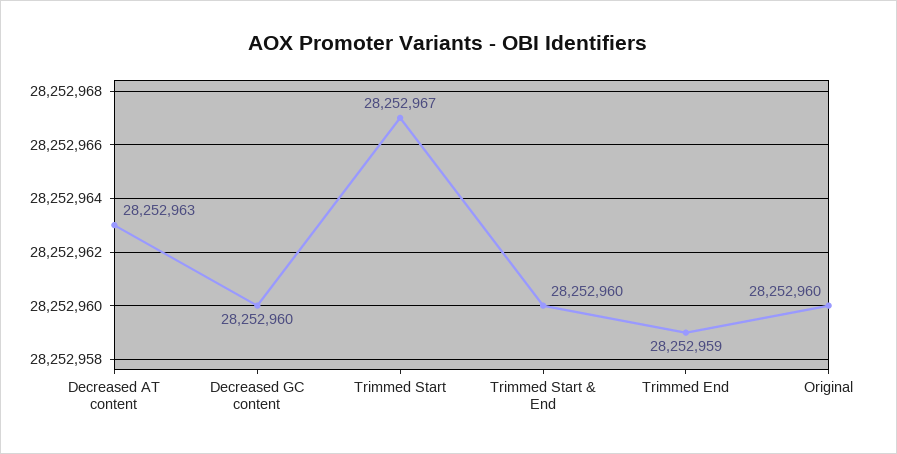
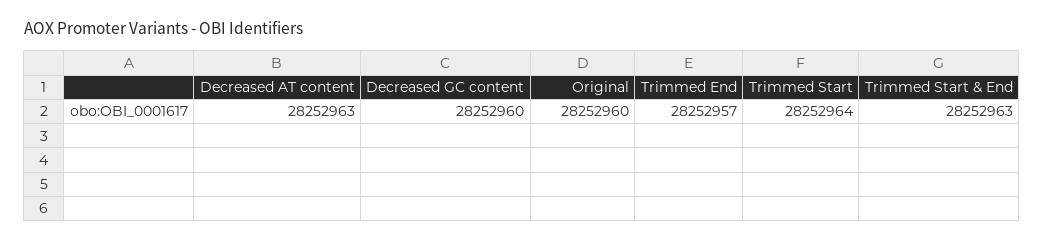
Trimmed Start: 28252967 -> 28252964
Trimmed Start & End: 28252960 -> 28252963
Trimmed End: 28252959 -> 28252957

